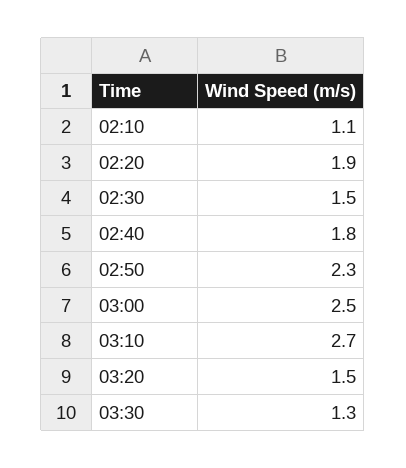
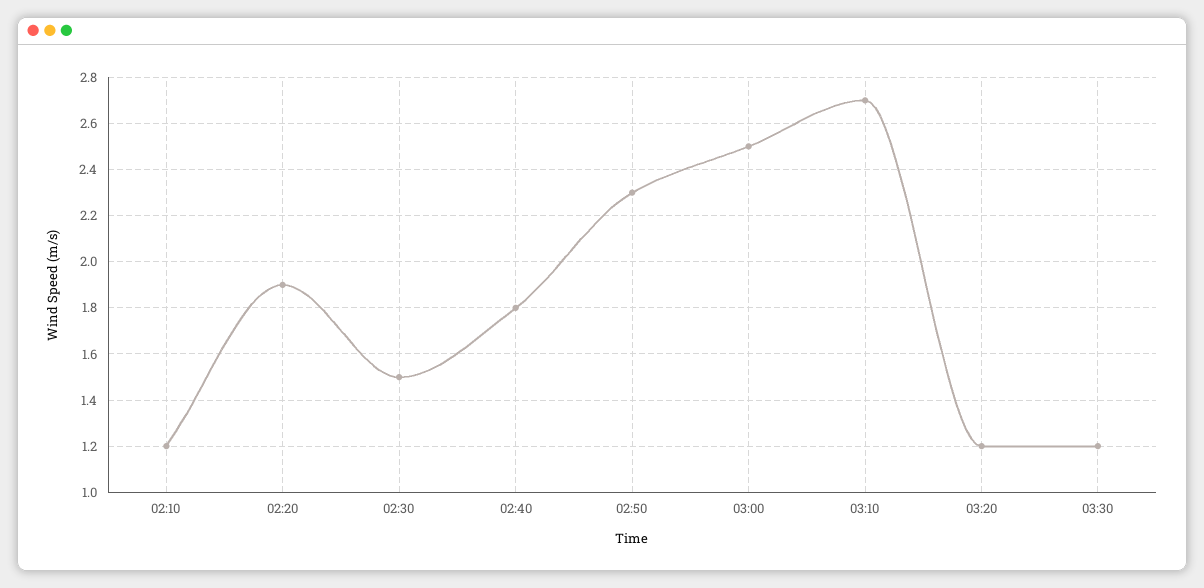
02:10: 1.1 -> 1.2
03:20: 1.5 -> 1.2
03:30: 1.3 -> 1.2

